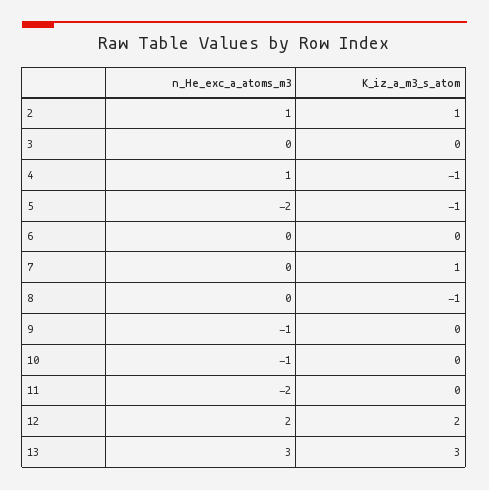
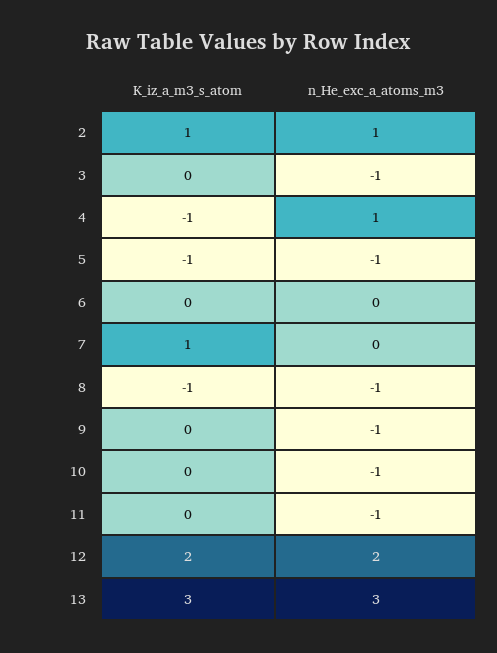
n_He_exc_a_atoms_m3, 3: 0 -> -1
n_He_exc_a_atoms_m3, 5: -2 -> -1
n_He_exc_a_atoms_m3, 8: 0 -> -1
n_He_exc_a_atoms_m3, 11: -2 -> -1

